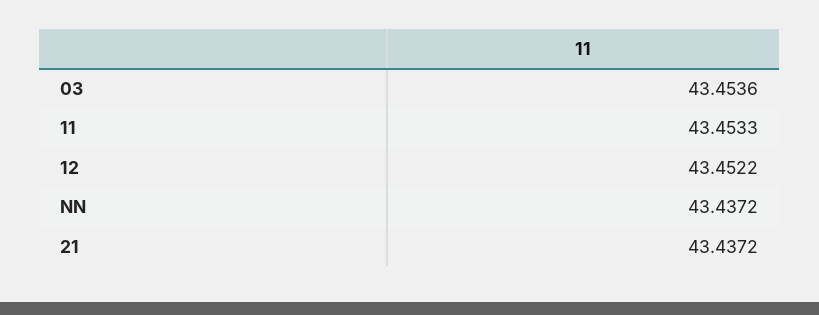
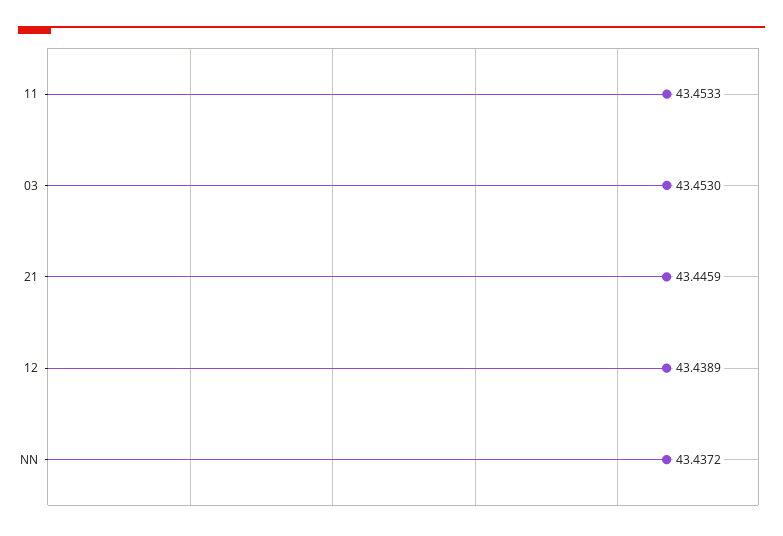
03: 43.4536 -> 43.453
12: 43.4522 -> 43.4389
21: 43.4372 -> 43.4459

